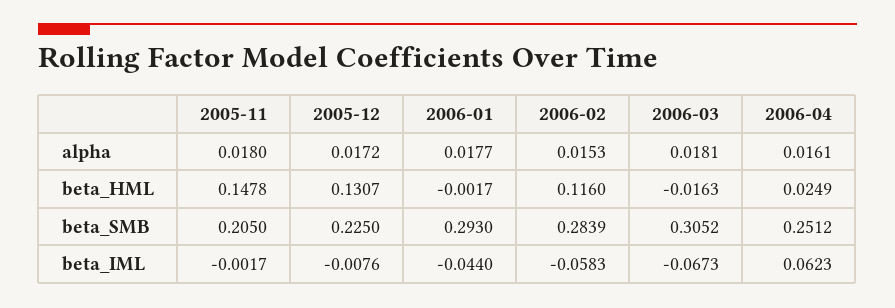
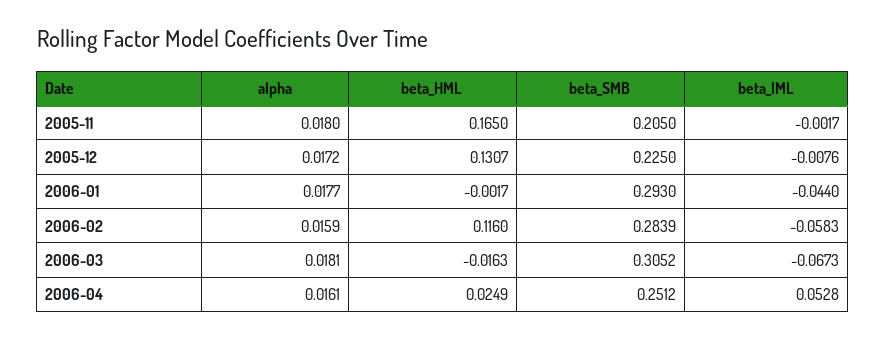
2006-02, alpha: 0.0153 -> 0.0159
2005-11, beta_HML: 0.1478 -> 0.165
2006-04, beta_IML: 0.0623 -> 0.0528

